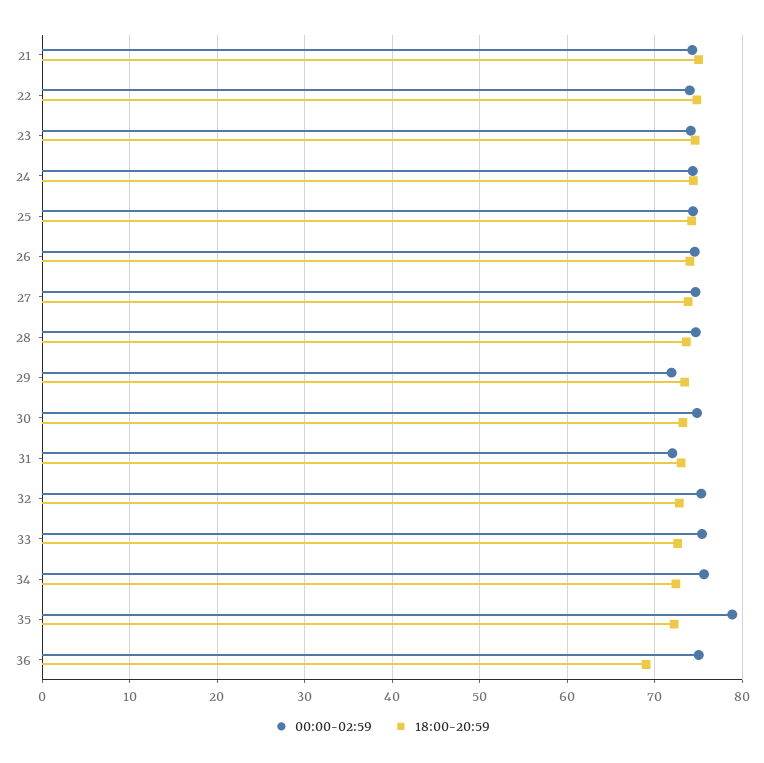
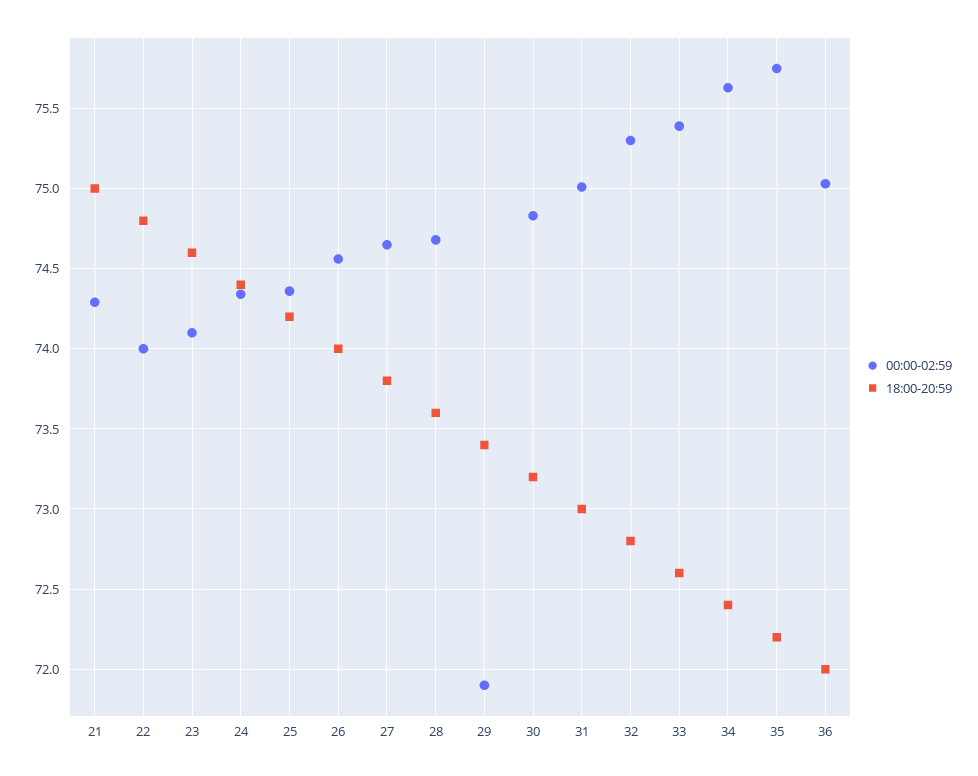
00:00-02:59, 31: 72 -> 75
00:00-02:59, 35: 79 -> 75.75
18:00-20:59, 36: 69 -> 72

